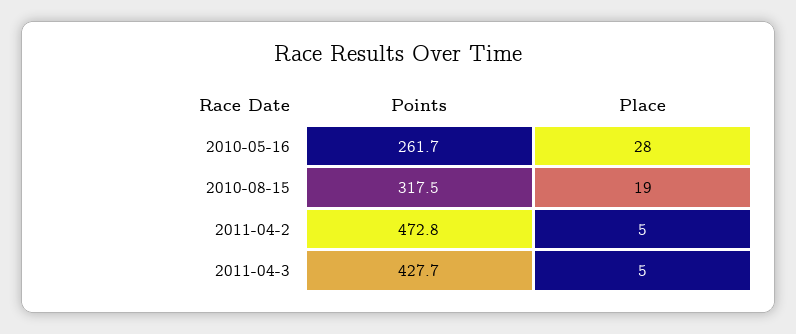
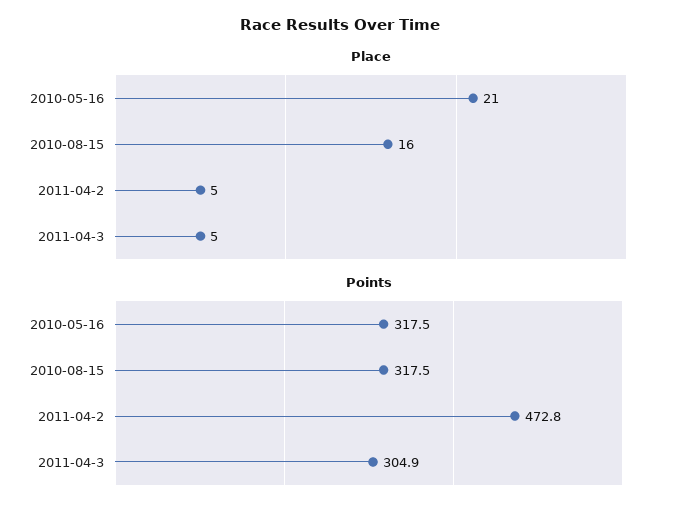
Points, 2010-05-16: 261.7 -> 317.5
Place, 2010-05-16: 28 -> 21
Place, 2010-08-15: 19 -> 16
Points, 2011-04-3: 427.7 -> 304.9

